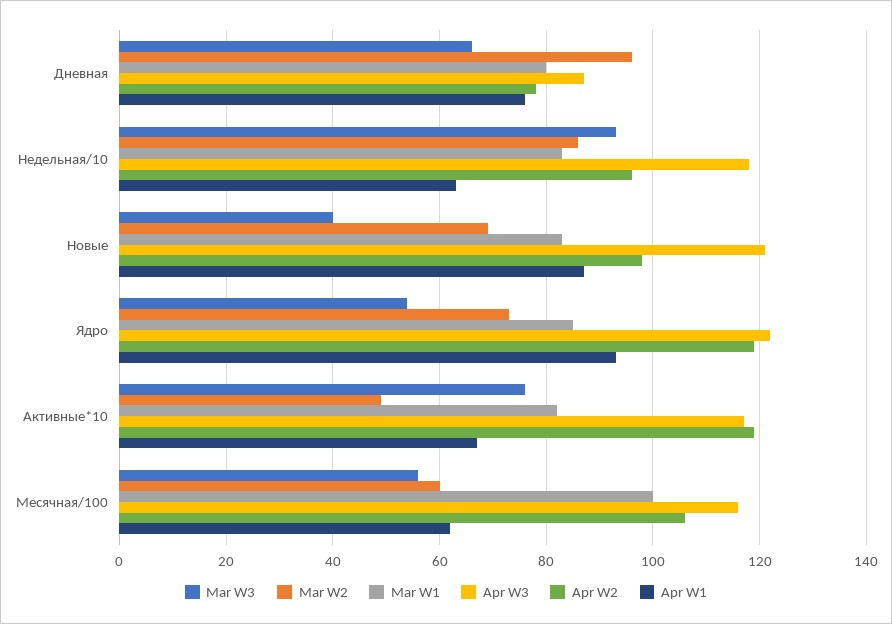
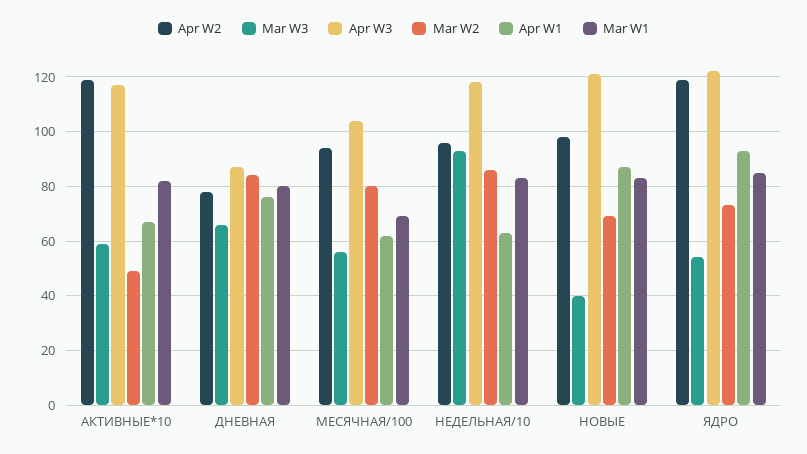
Mar W2, Дневная: 95 -> 85
Mar W3, Активные*10: 75 -> 60
Mar W2, Месячная/100: 60 -> 80
Mar W1, Месячная/100: 100 -> 70
Apr W3, Месячная/100: 115 -> 105
Apr W2, Месячная/100: 105 -> 95

